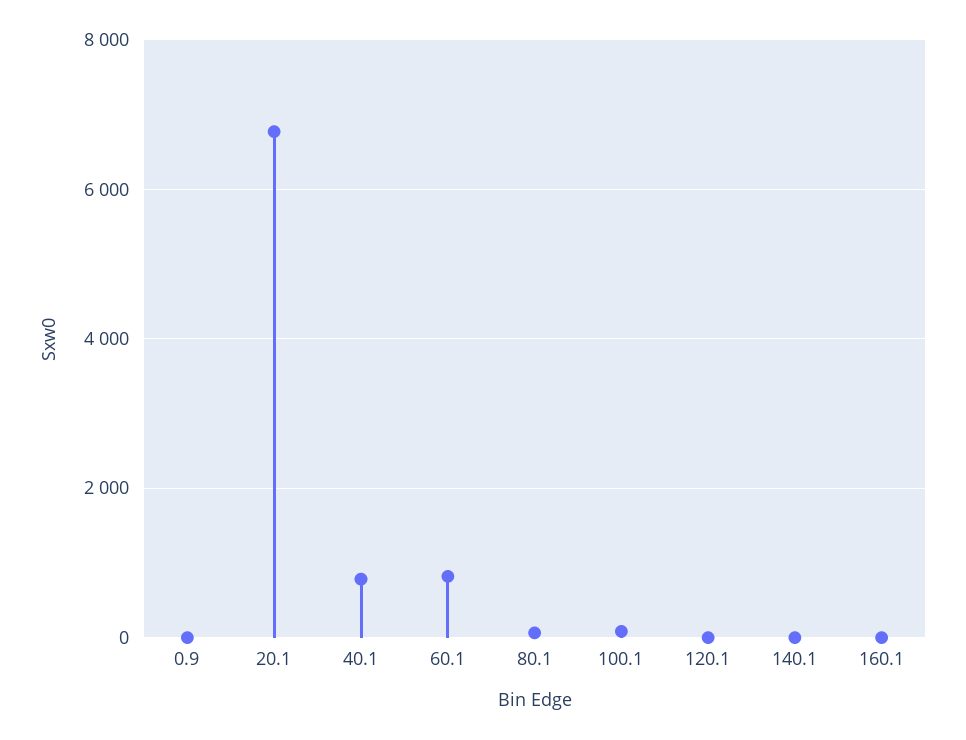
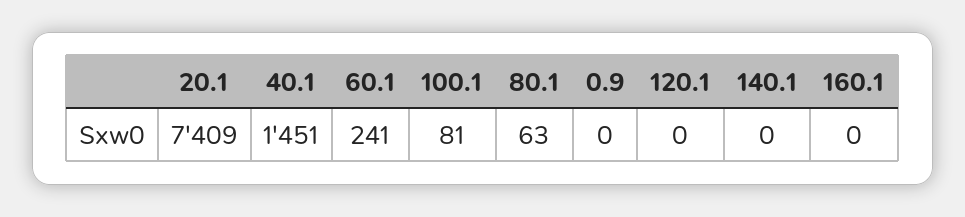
20.1: 6800 -> 7409
40.1: 800 -> 1451
60.1: 800 -> 241

